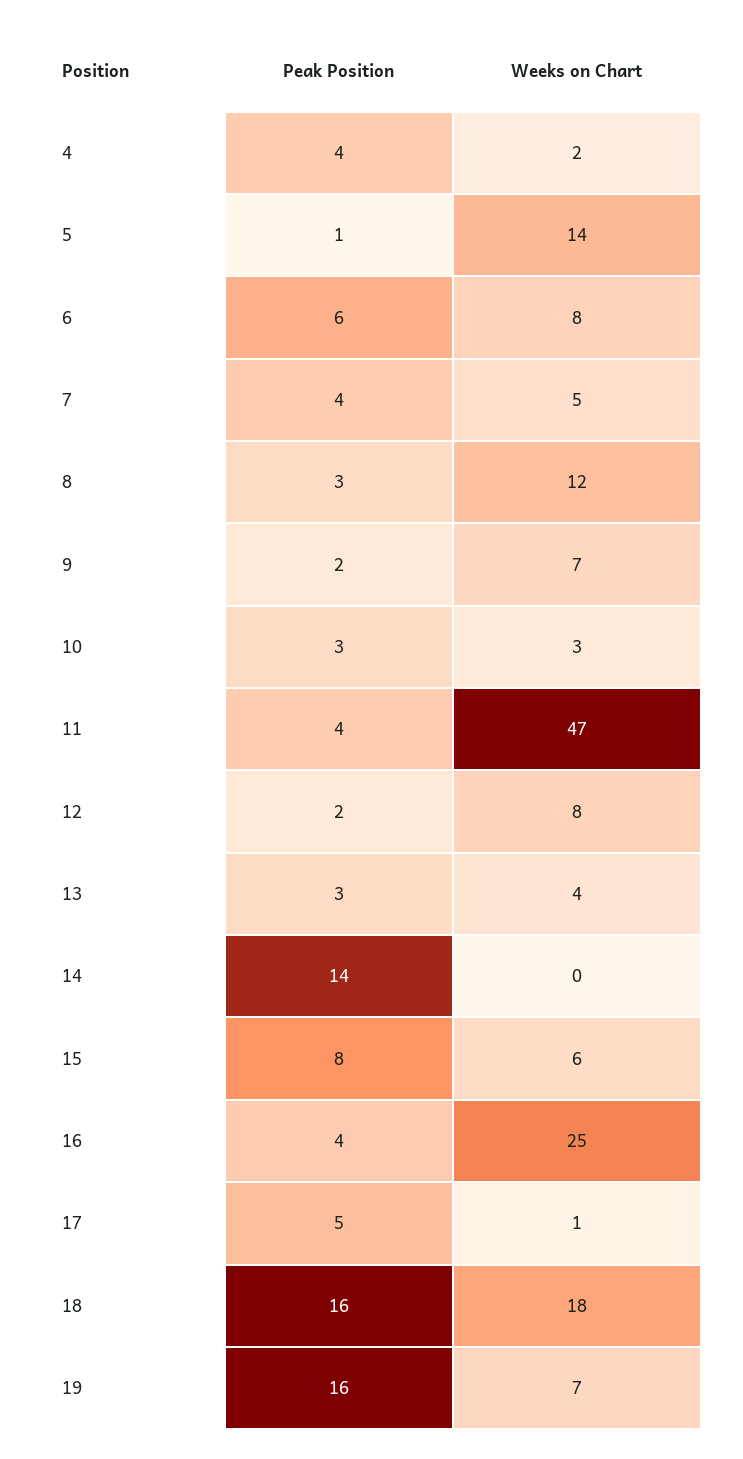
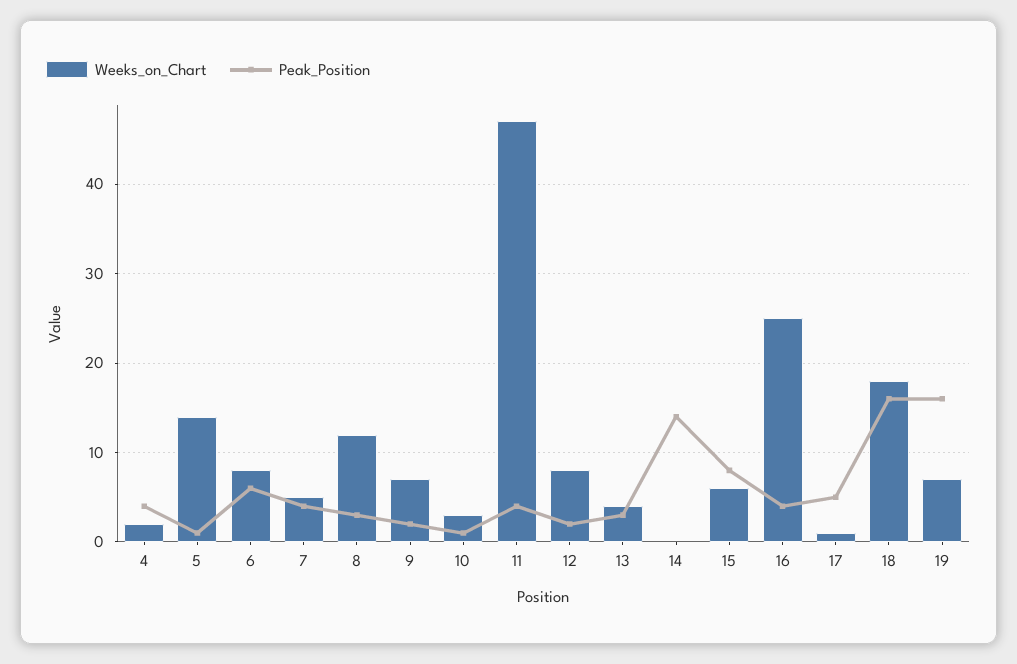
Peak Position, 10: 3 -> 1

